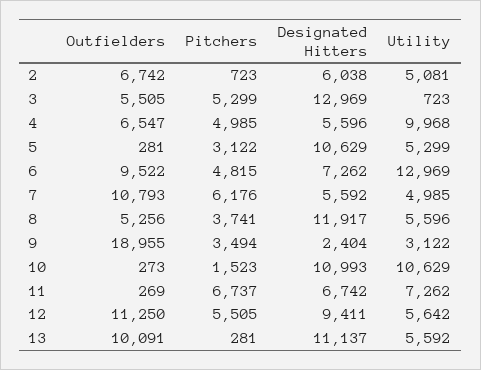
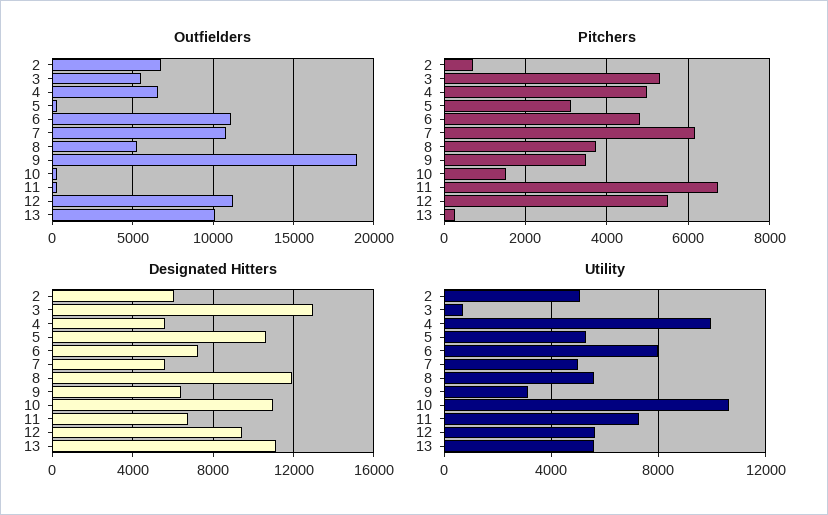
Outfielders, 6: 9522 -> 11000
Utility, 6: 12969 -> 8000
Designated Hitters, 9: 2404 -> 6500

